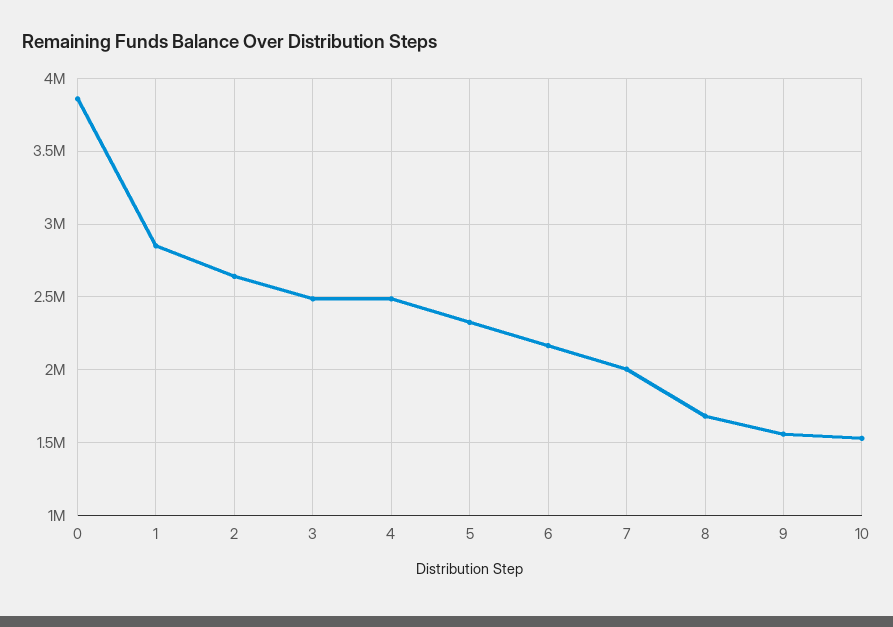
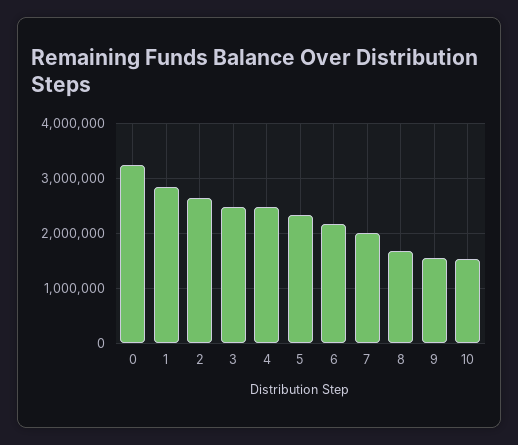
0: 3850000 -> 3200000

